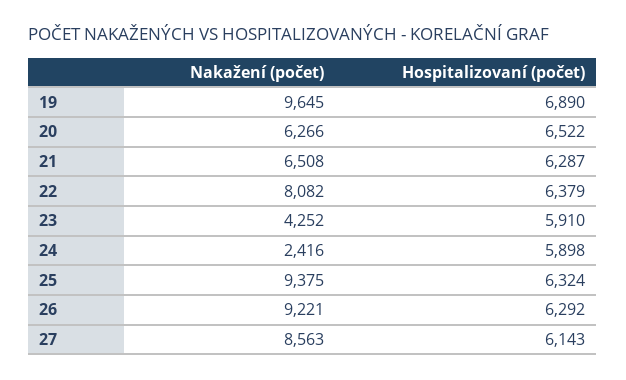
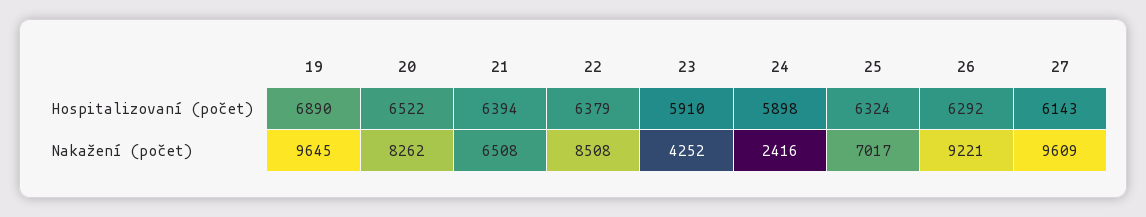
Nakažení (počet), 20: 6266 -> 8262
Hospitalizovaní (počet), 21: 6287 -> 6394
Nakažení (počet), 22: 8082 -> 8508
Nakažení (počet), 25: 9375 -> 7017
Nakažení (počet), 27: 8563 -> 9609

